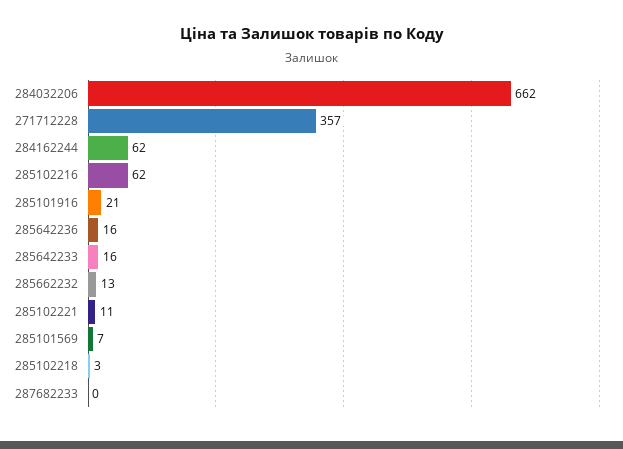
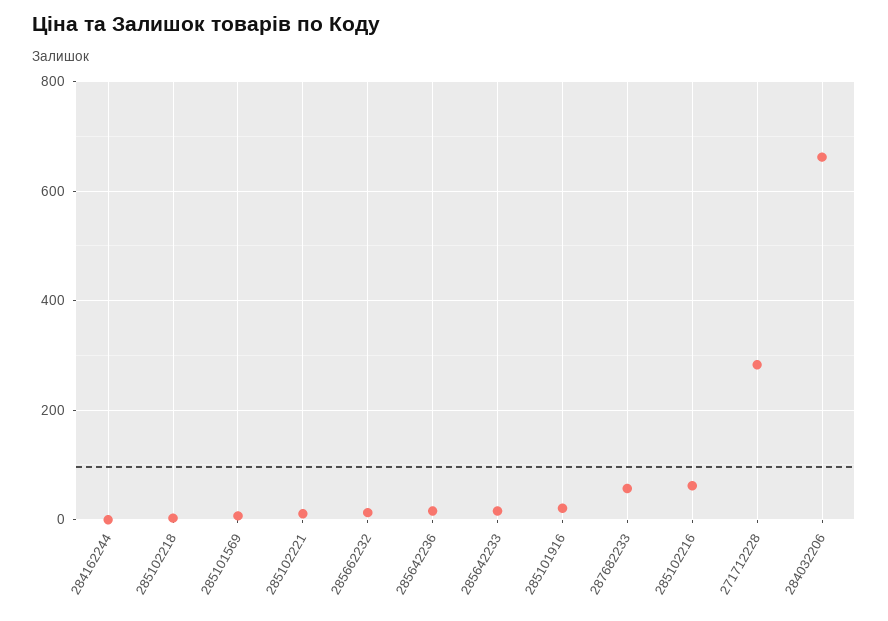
271712228: 357 -> 280
284162244: 62 -> 0
287682233: 0 -> 60

